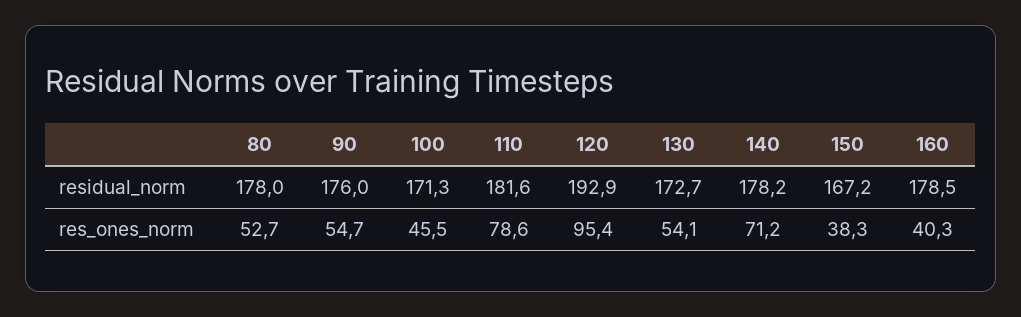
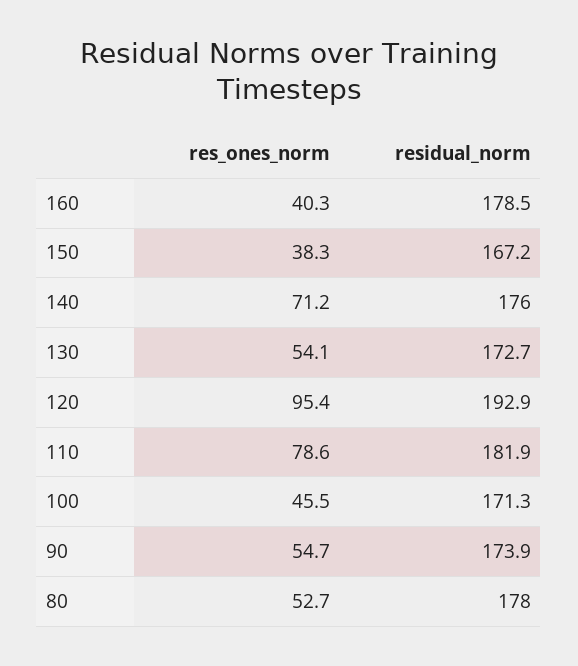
90, residual_norm: 176 -> 173.9
110, residual_norm: 181.6 -> 181.9
140, residual_norm: 178.2 -> 176

